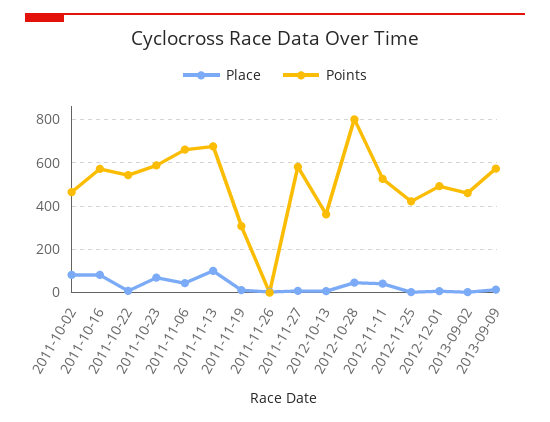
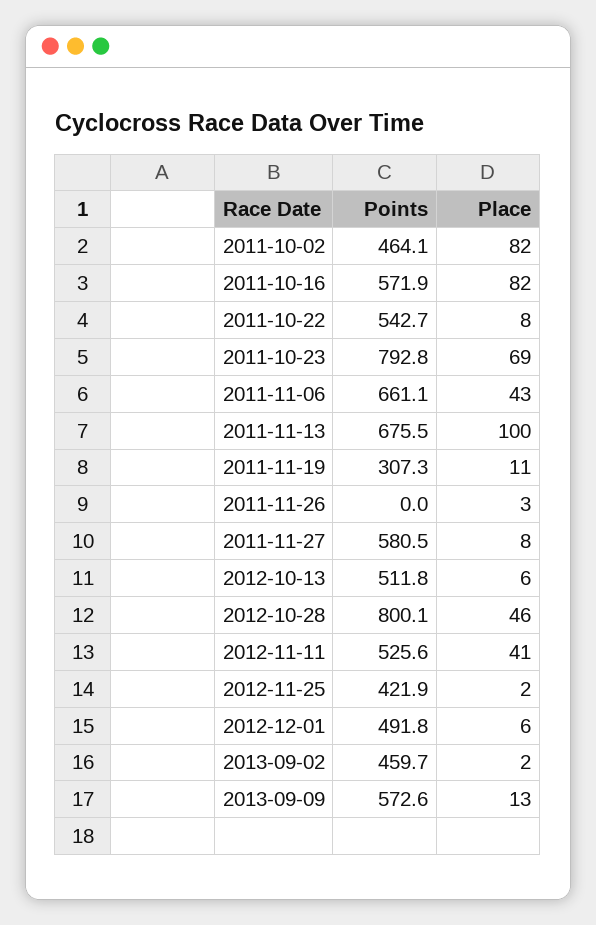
Points, 2011-10-23: 600 -> 792.8
Points, 2012-10-13: 350 -> 511.8

